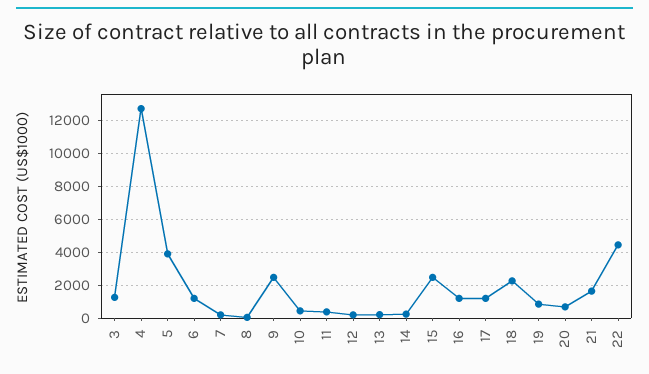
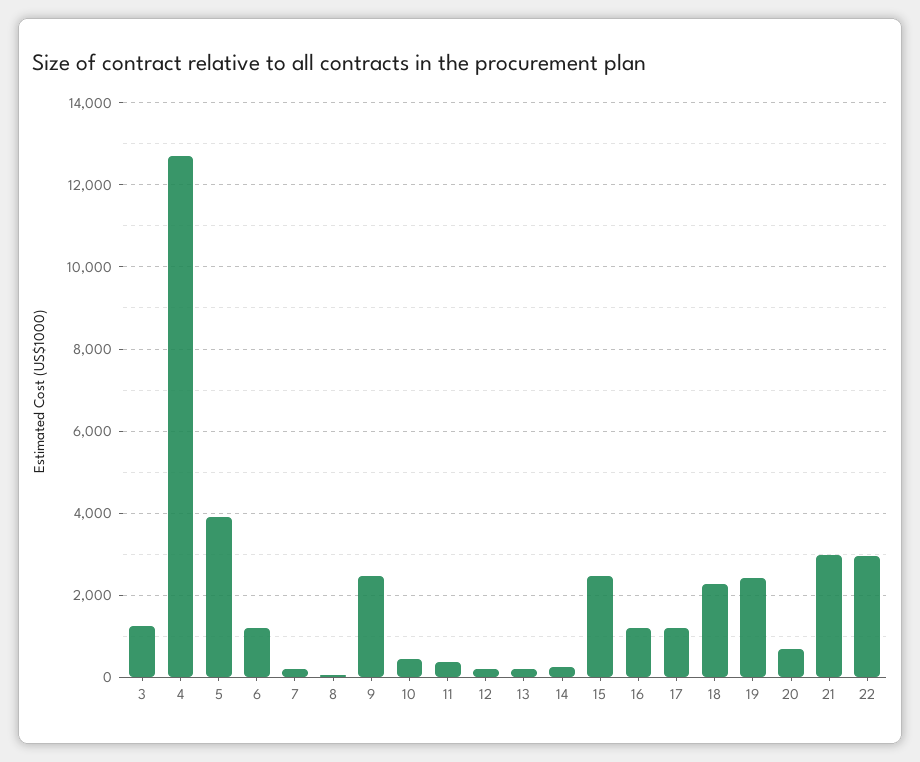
19: 1000 -> 2400
21: 1500 -> 3000
22: 4500 -> 3000

